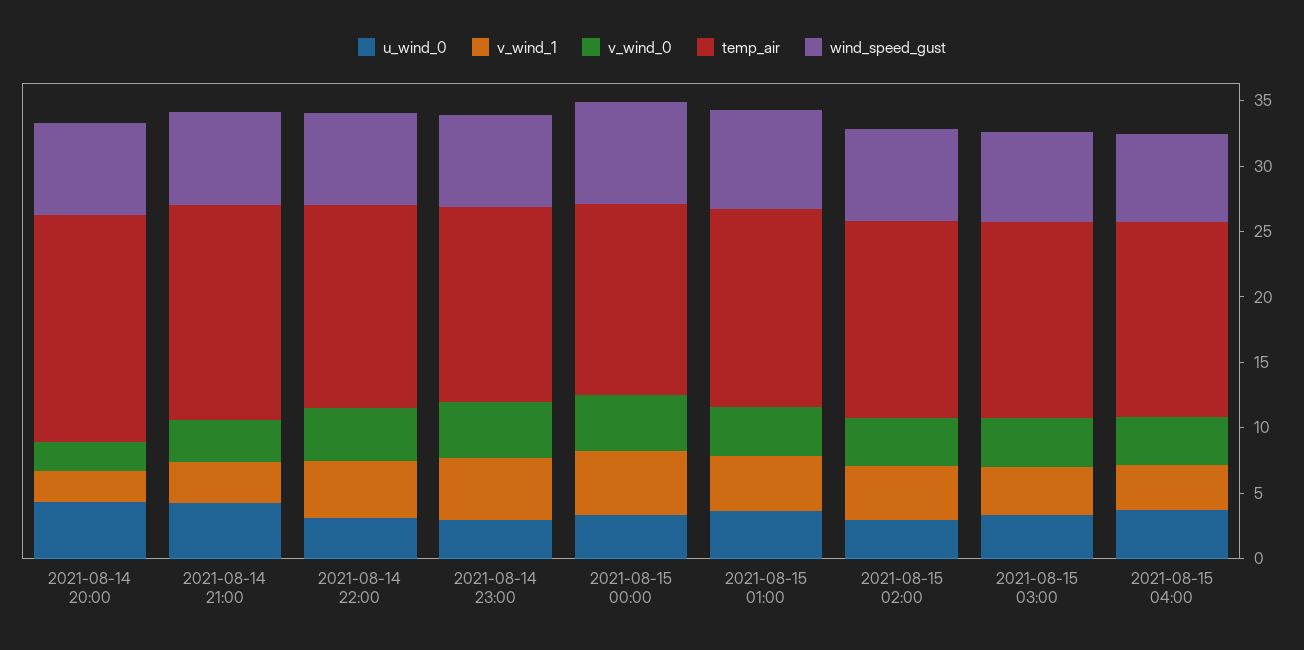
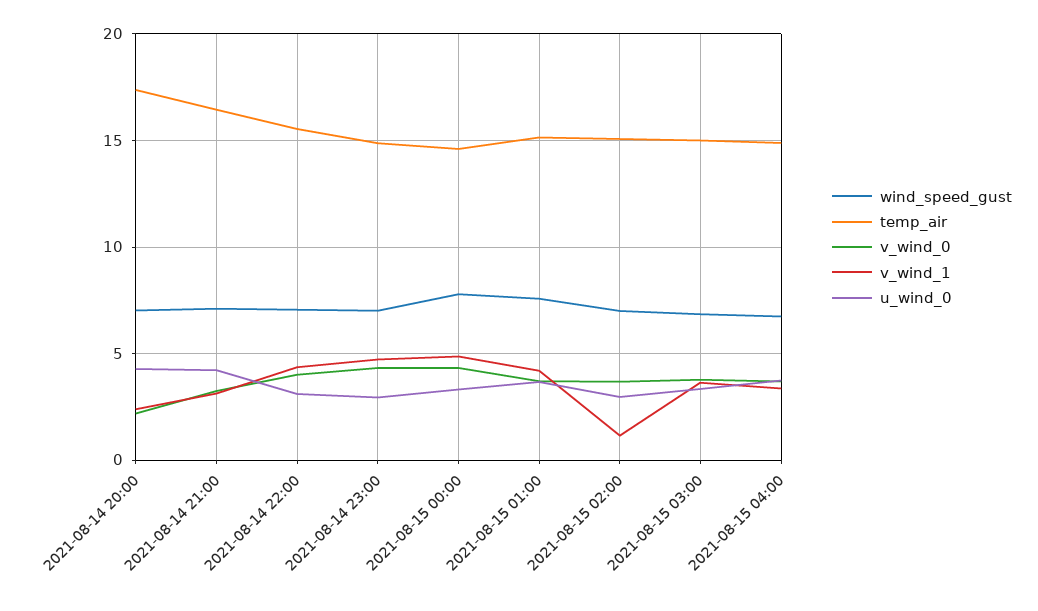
v_wind_1, 2021-08-15 02:00: 4 -> 1

